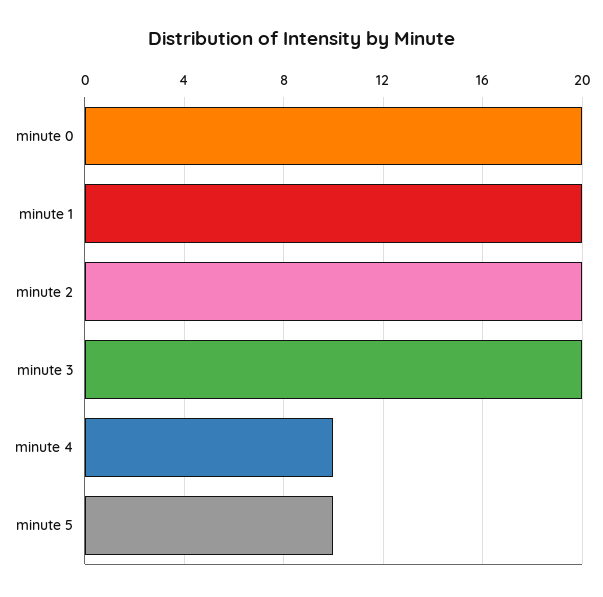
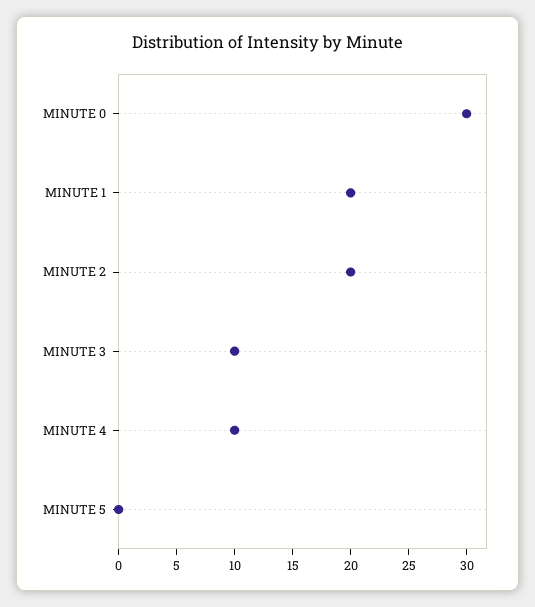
minute 0: 20 -> 30
minute 3: 20 -> 10
minute 5: 10 -> 0

